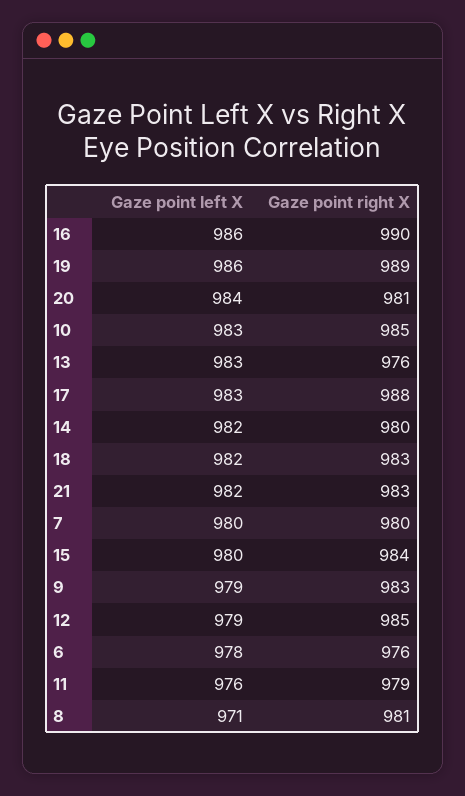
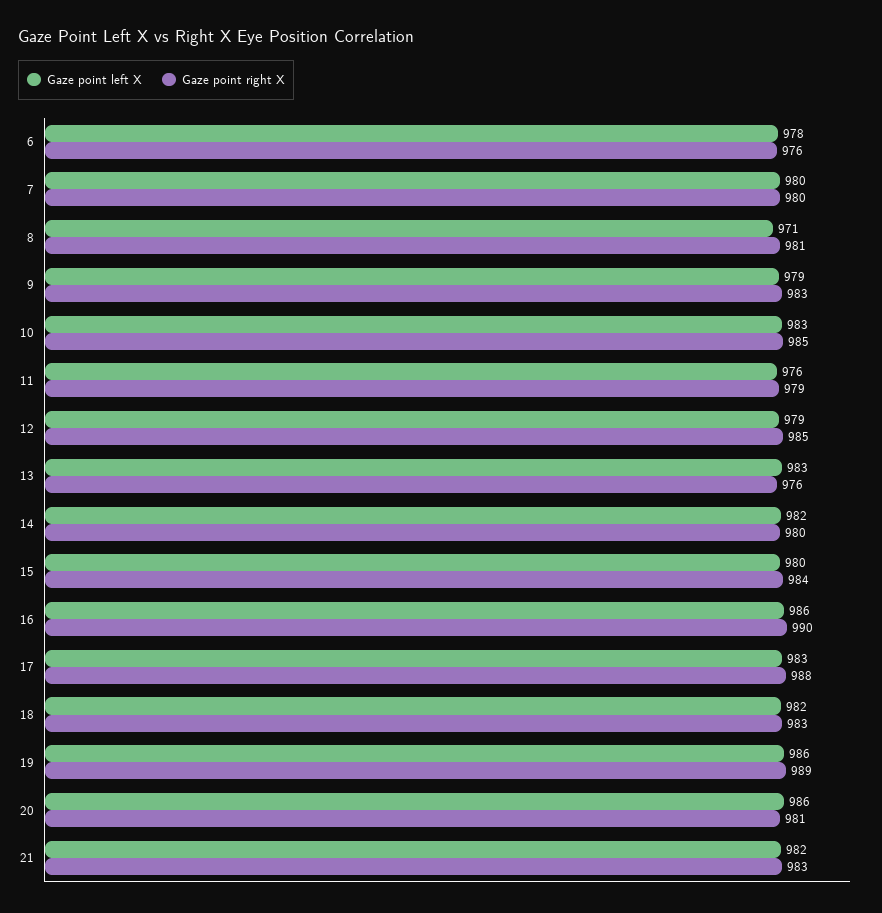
Gaze point left X, 20: 984 -> 986

